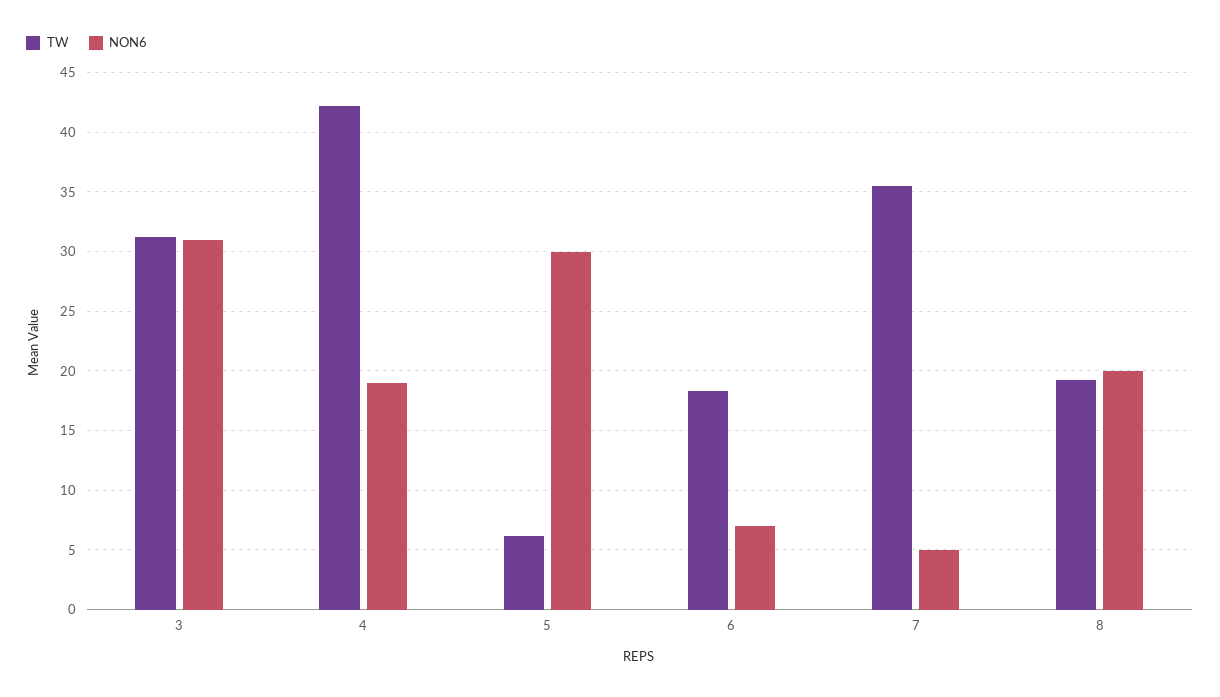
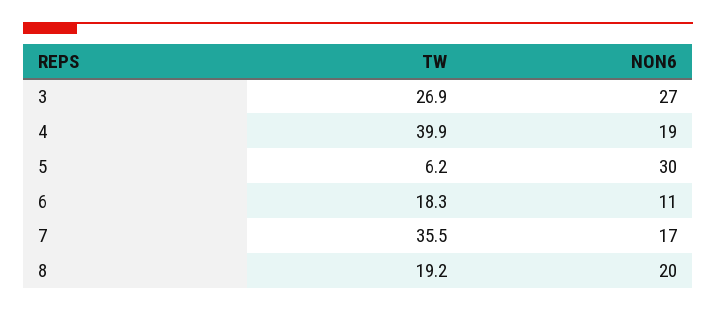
TW, 3: 31 -> 26.9
NON6, 3: 31 -> 27
TW, 4: 42 -> 39.9
NON6, 6: 7 -> 11
NON6, 7: 5 -> 17

